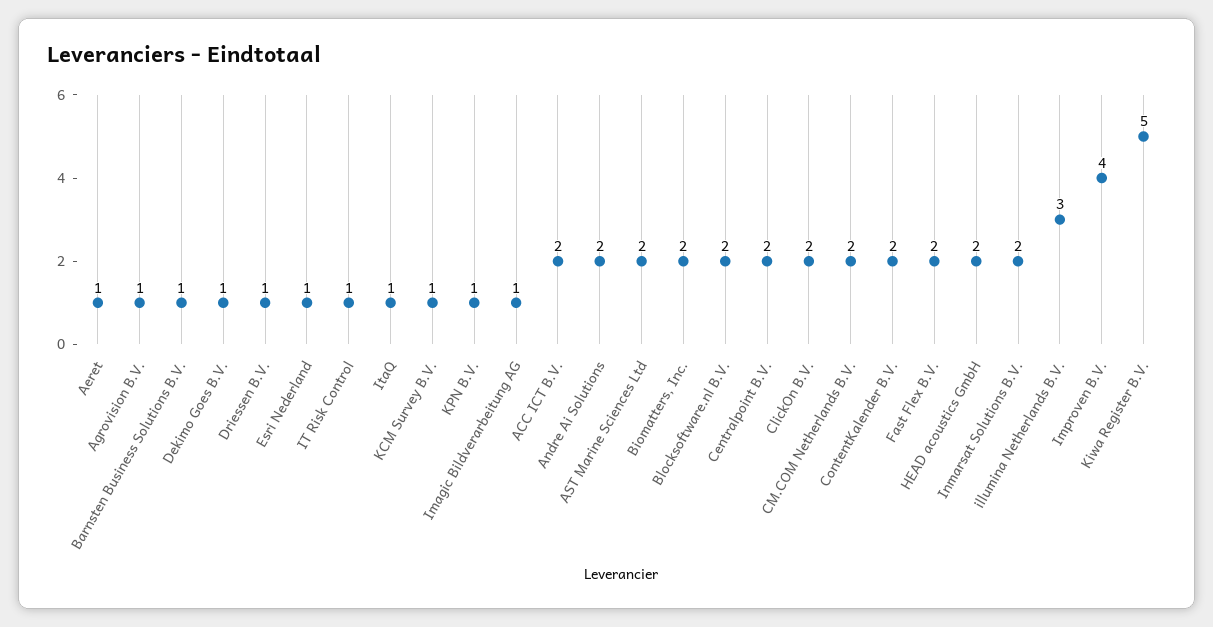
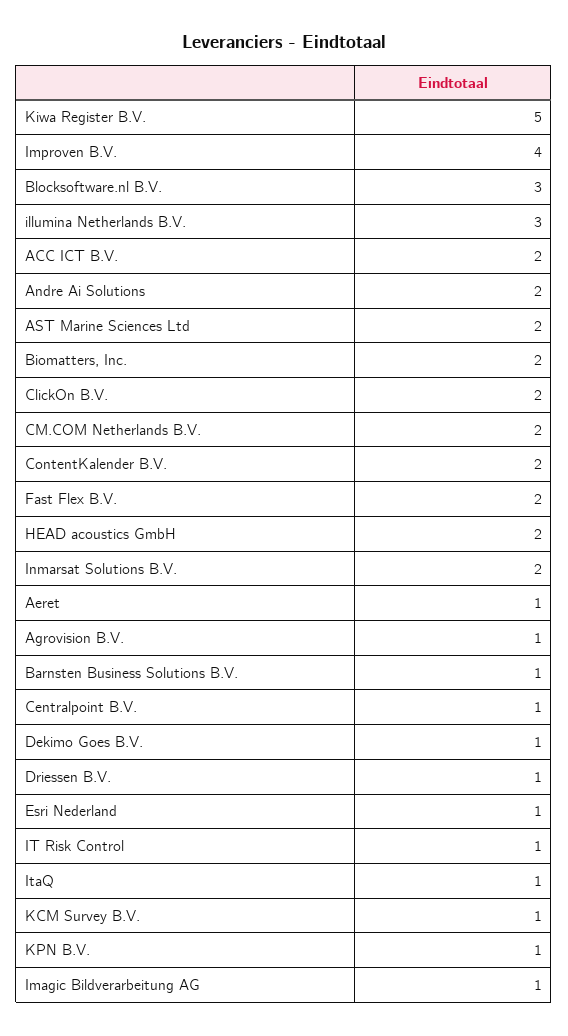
Blocksoftware.nl B.V.: 2 -> 3
Centralpoint B.V.: 2 -> 1

